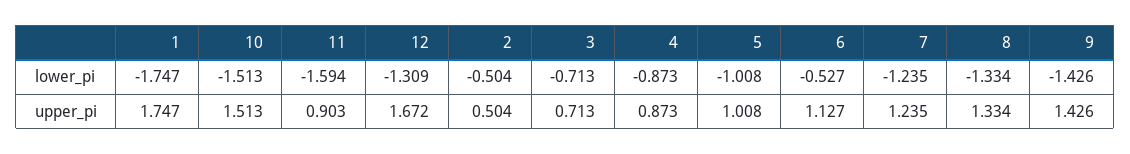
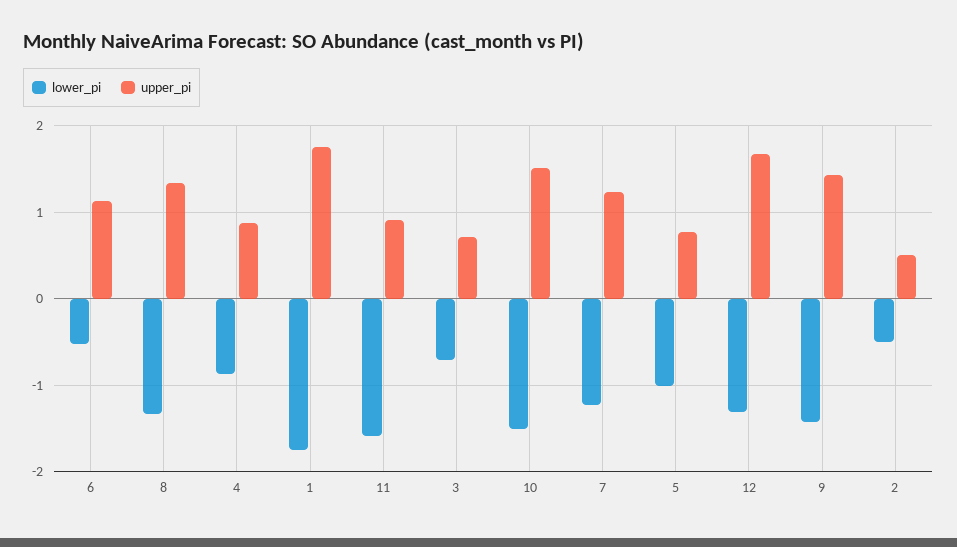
upper_pi, 5: 1.008 -> 0.8

